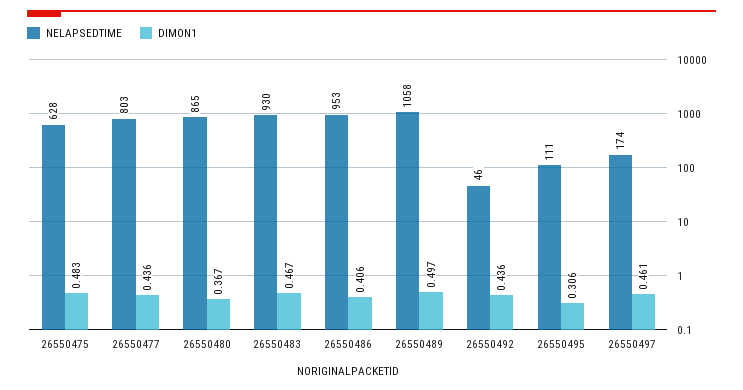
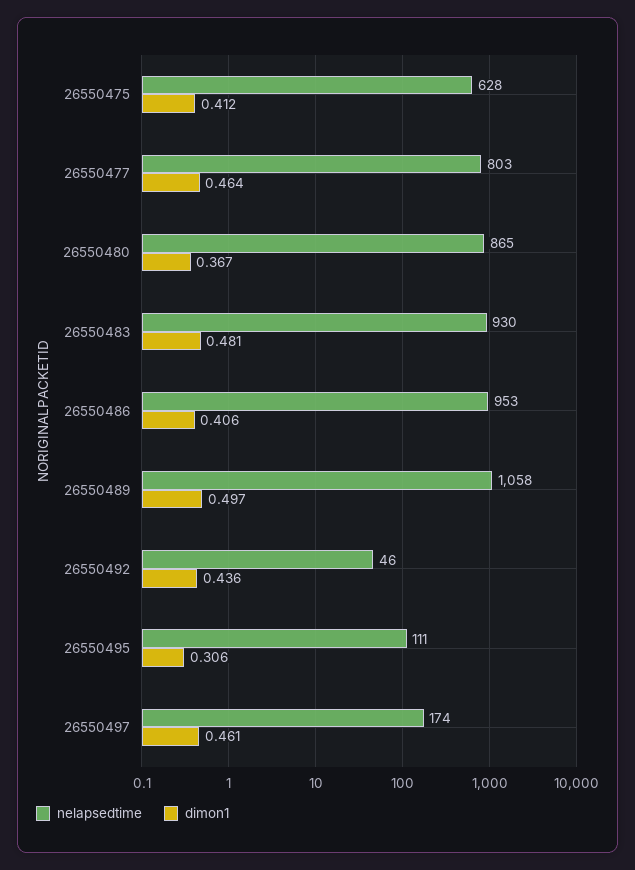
DIMON1, 26550475: 0.483 -> 0.412
DIMON1, 26550477: 0.436 -> 0.464
DIMON1, 26550483: 0.467 -> 0.481

